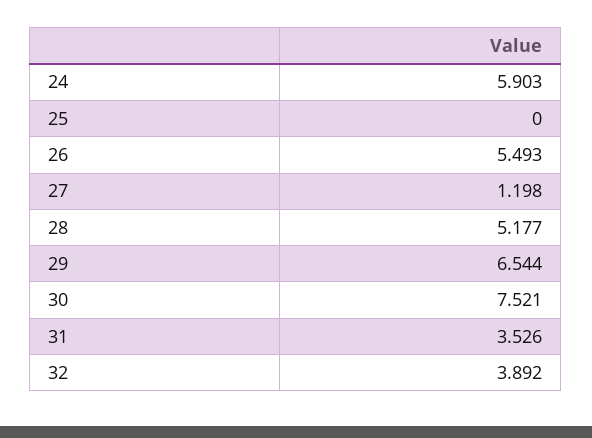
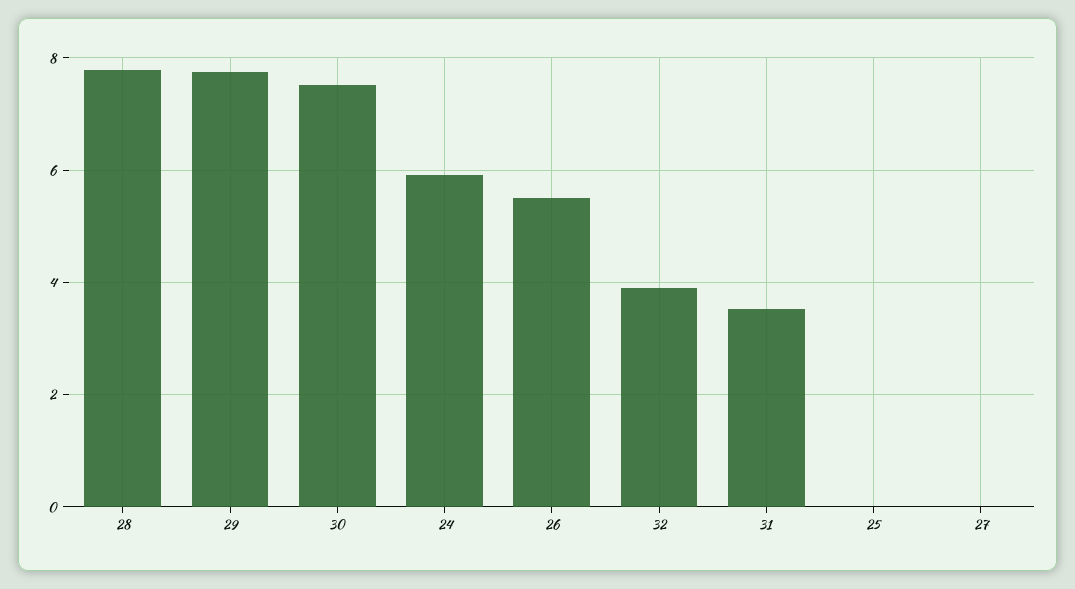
27: 1.198 -> 0
28: 5.177 -> 7.8
29: 6.544 -> 7.8

